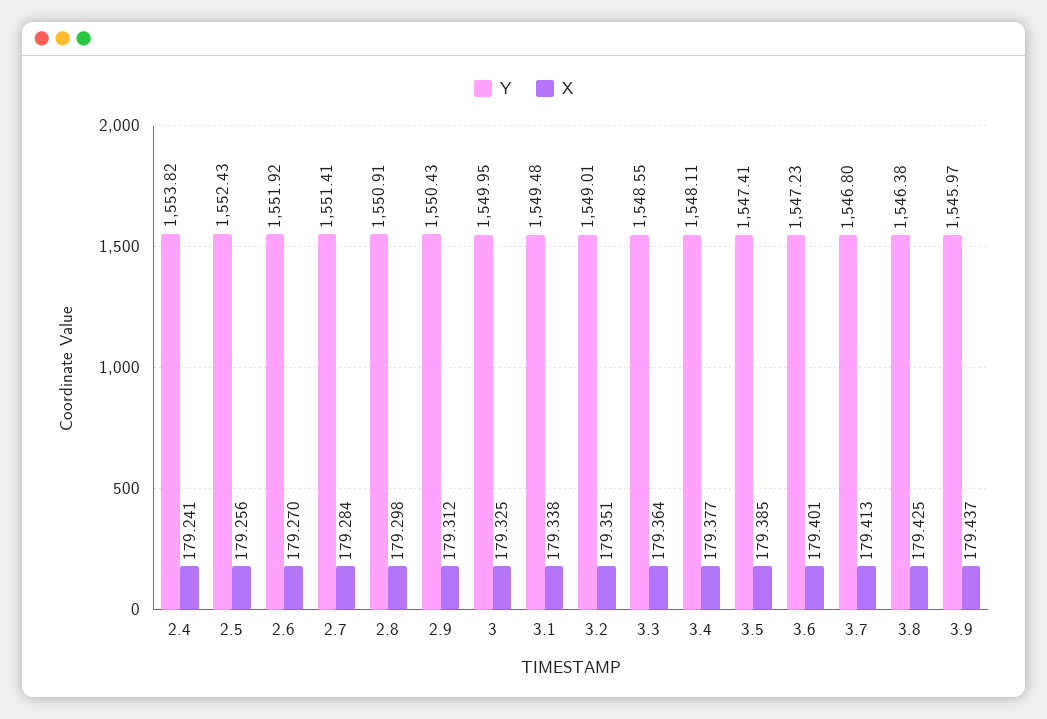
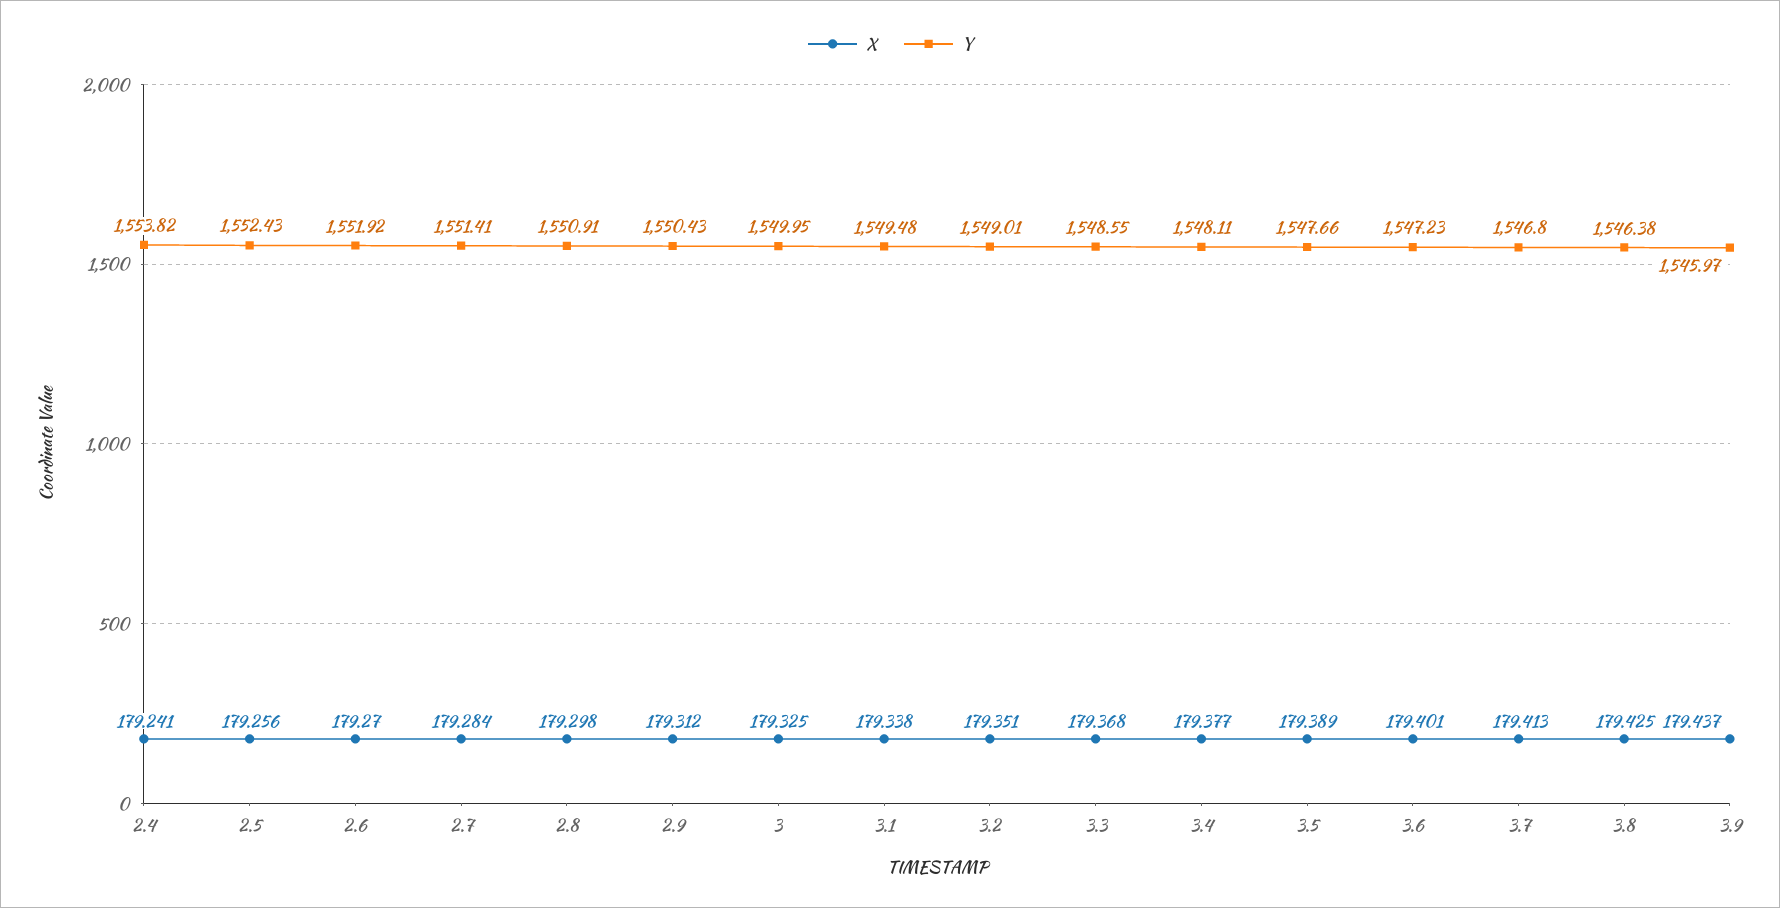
X, 3.3: 179.364 -> 179.368
Y, 3.5: 1547.41 -> 1547.66
X, 3.5: 179.385 -> 179.389

